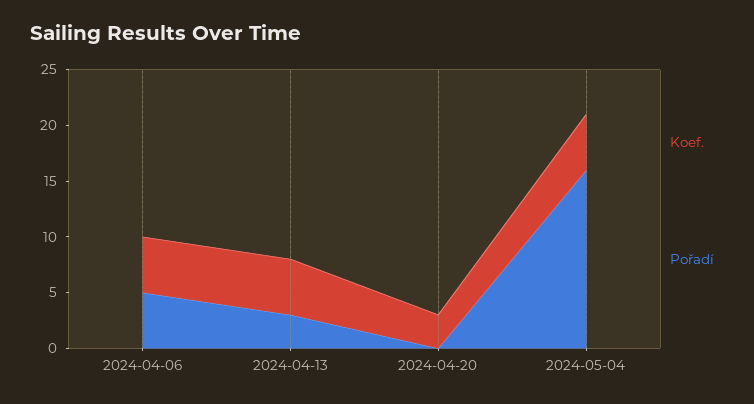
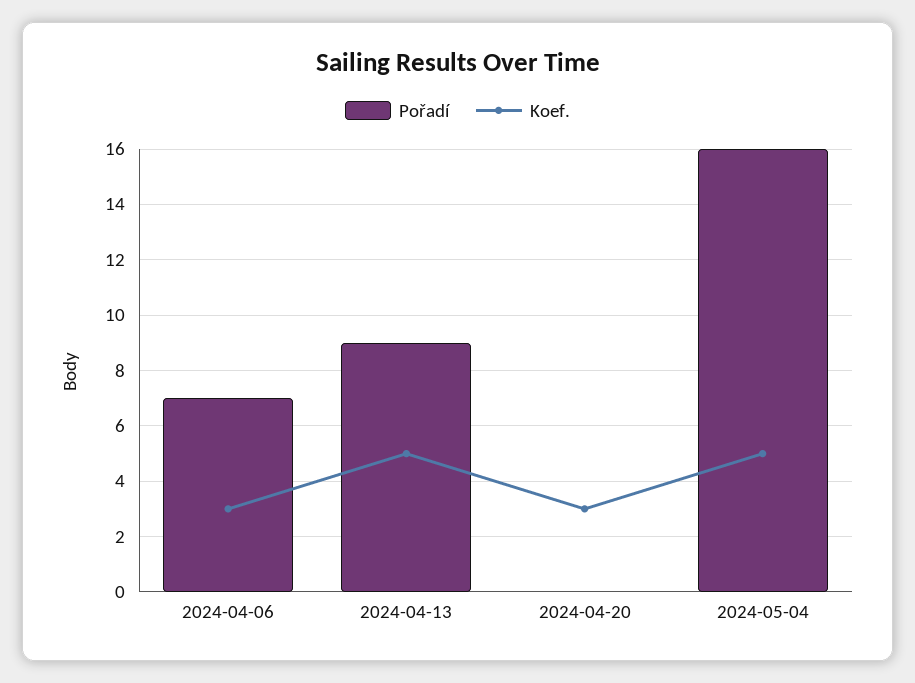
Koef., 2024-04-06: 5 -> 3
Pořadí, 2024-04-06: 5 -> 7
Pořadí, 2024-04-13: 3 -> 9

